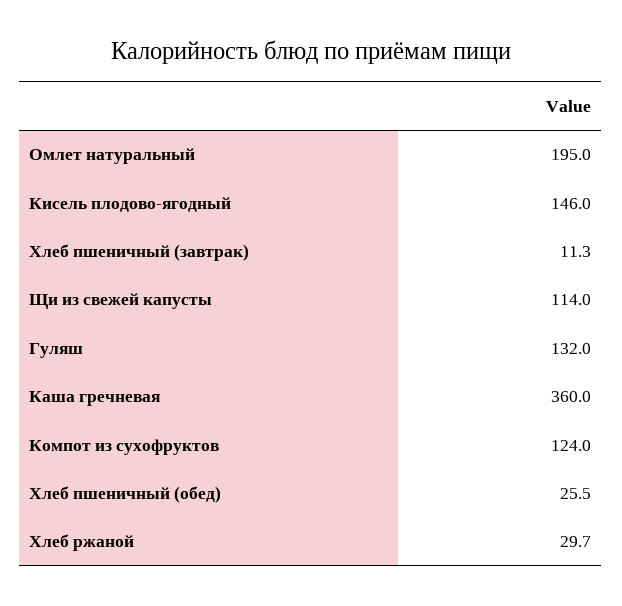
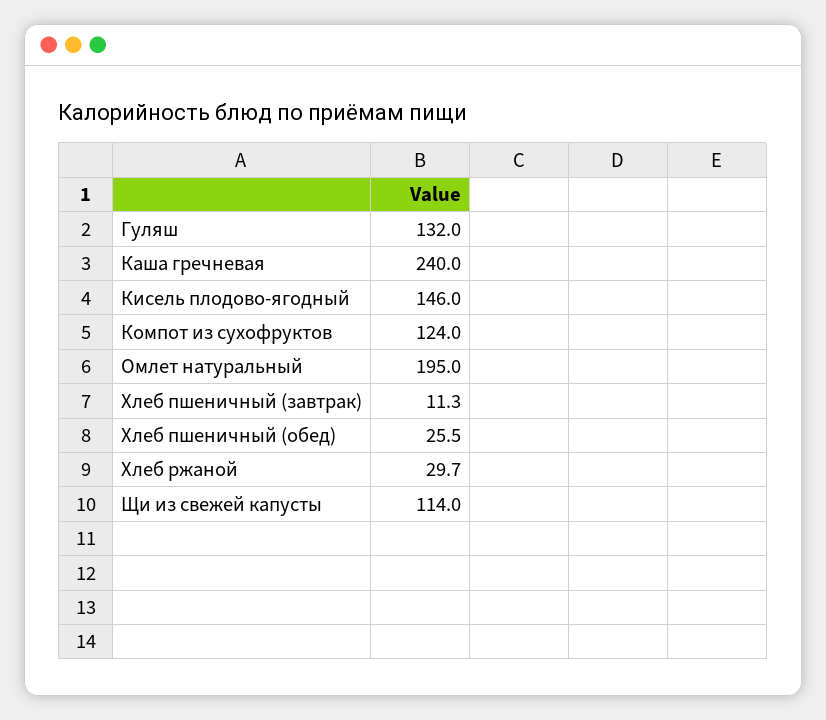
Каша гречневая: 360 -> 240

